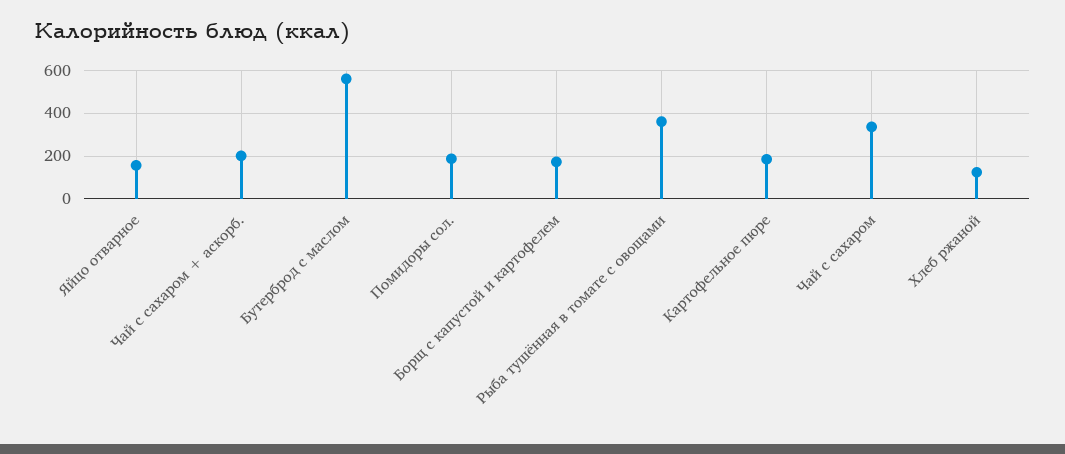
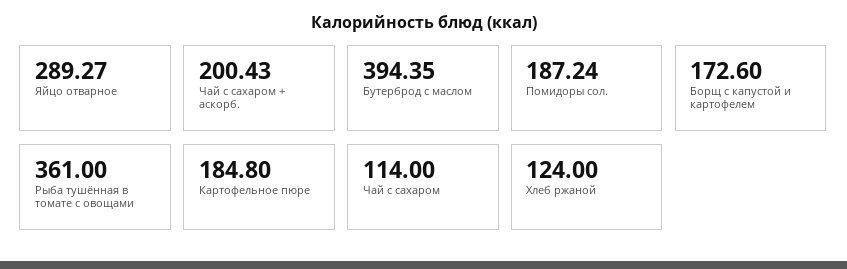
Яйцо отварное: 150 -> 289.27
Бутерброд с маслом: 550 -> 394.35
Чай с сахаром: 350 -> 114

